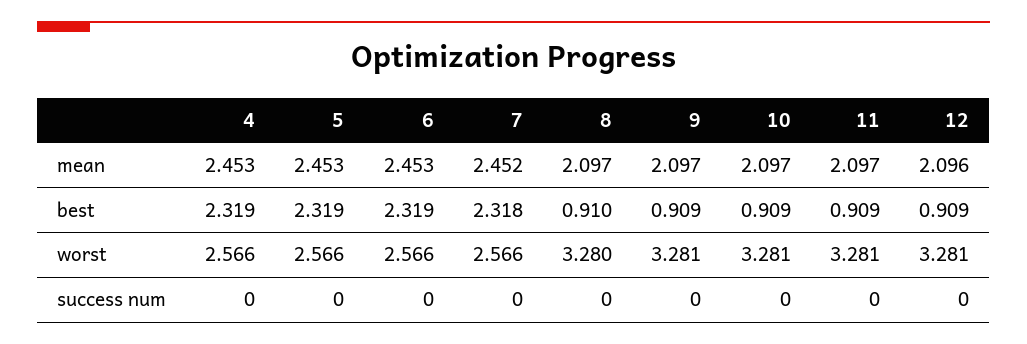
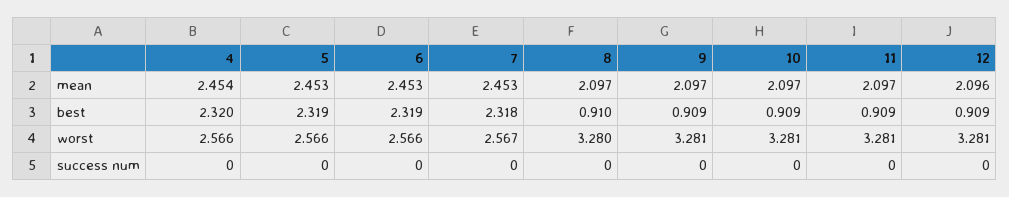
4, mean: 2.453 -> 2.454
7, mean: 2.452 -> 2.453
4, best: 2.319 -> 2.32
7, worst: 2.566 -> 2.567

